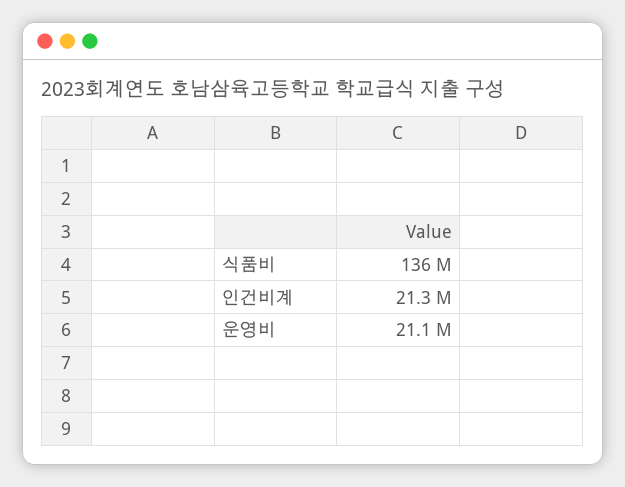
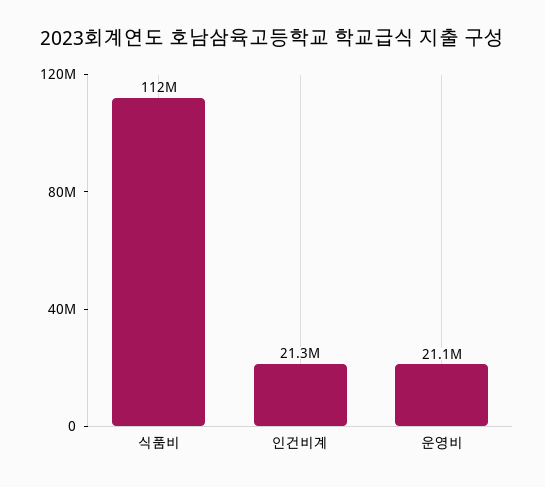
식품비: 136000000 -> 112000000

